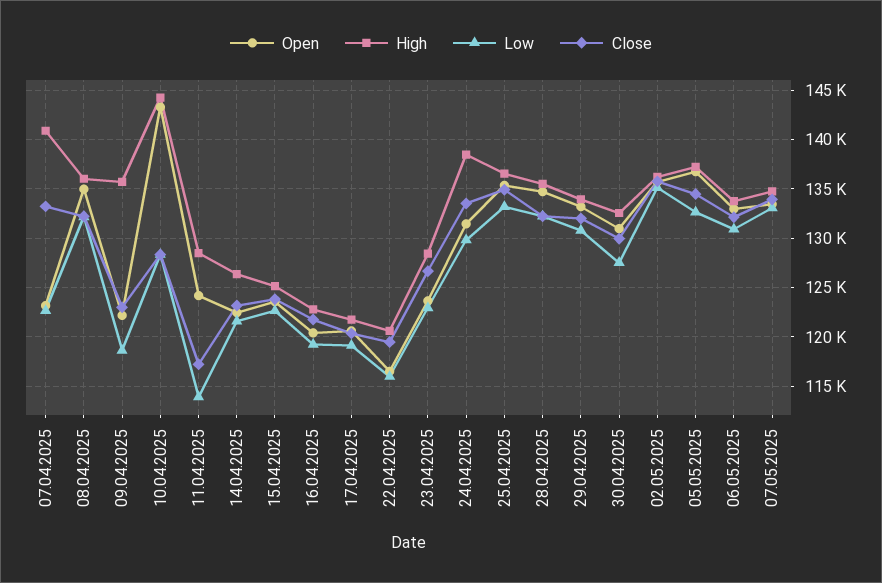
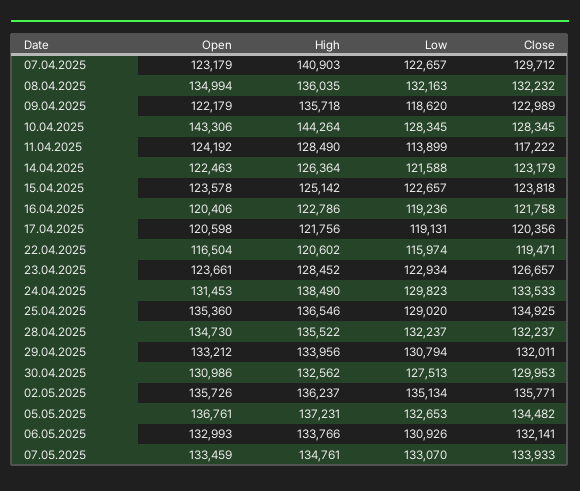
Close, 07.04.2025: 133000 -> 129712
Low, 25.04.2025: 133000 -> 129020

